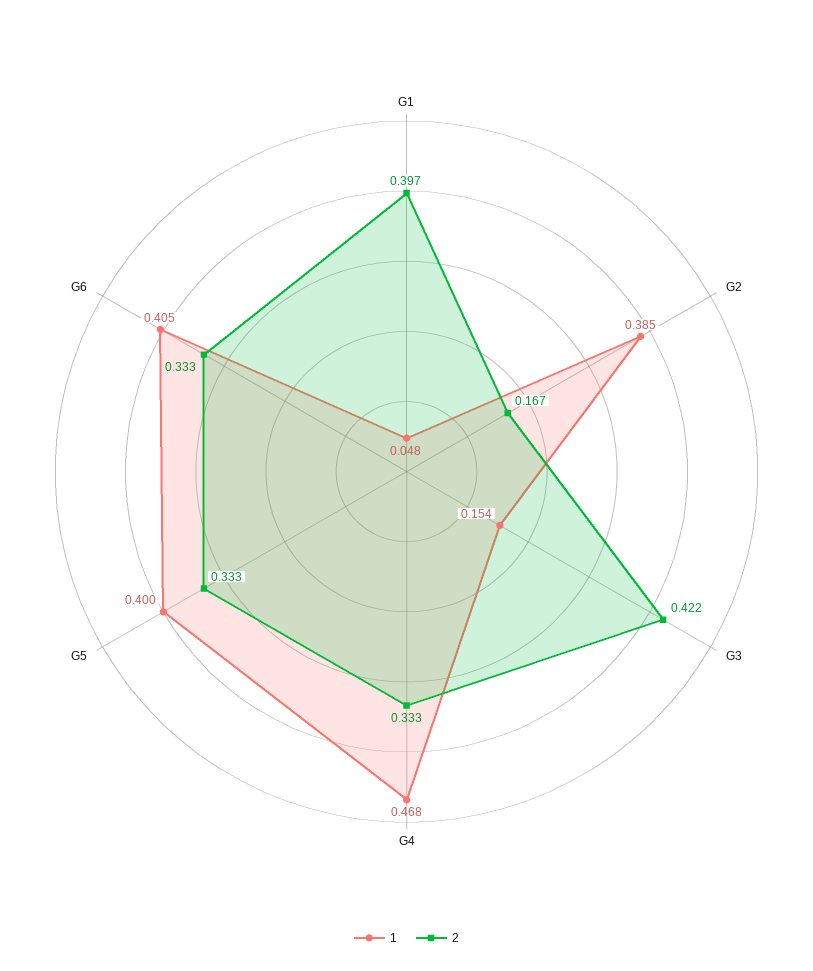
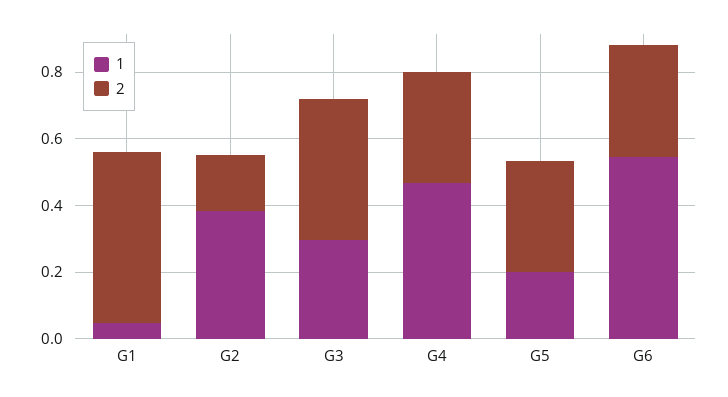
2, G1: 0.397 -> 0.5
1, G3: 0.154 -> 0.3
1, G5: 0.4 -> 0.2
1, G6: 0.405 -> 0.55

